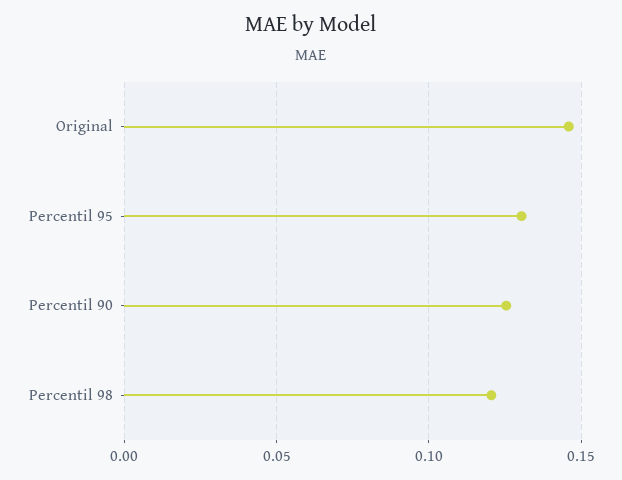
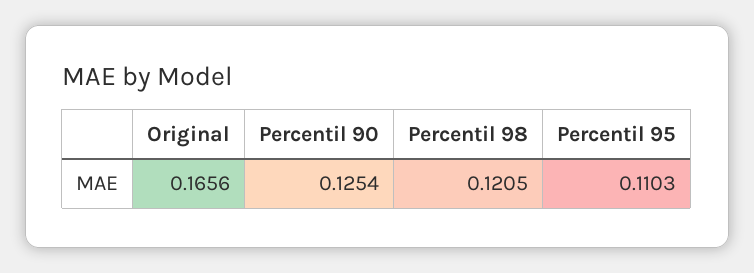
Original: 0.145 -> 0.1656
Percentil 95: 0.13 -> 0.1103

